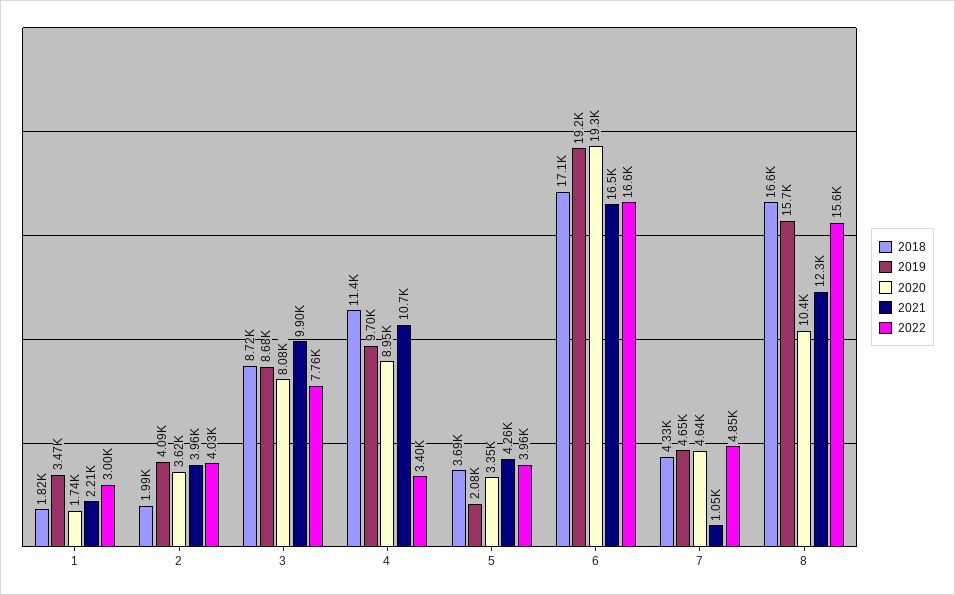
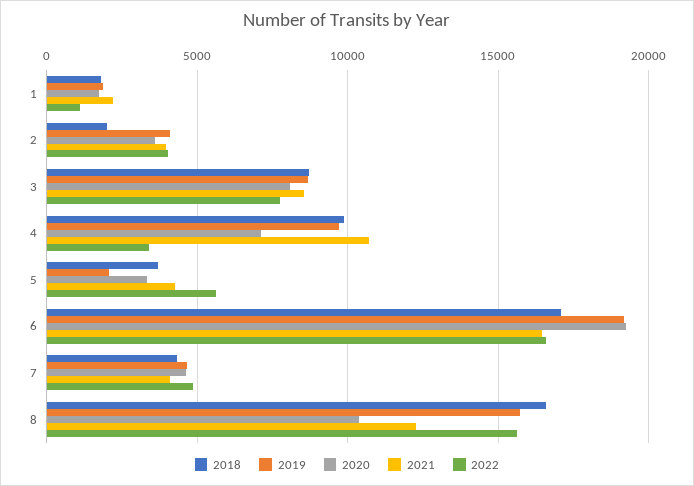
2019, 1: 3470 -> 2000
2022, 1: 3000 -> 1000
2021, 3: 9900 -> 8500
2018, 4: 11400 -> 10000
2020, 4: 8950 -> 7000
2022, 5: 3960 -> 5500
2021, 7: 1050 -> 4000

